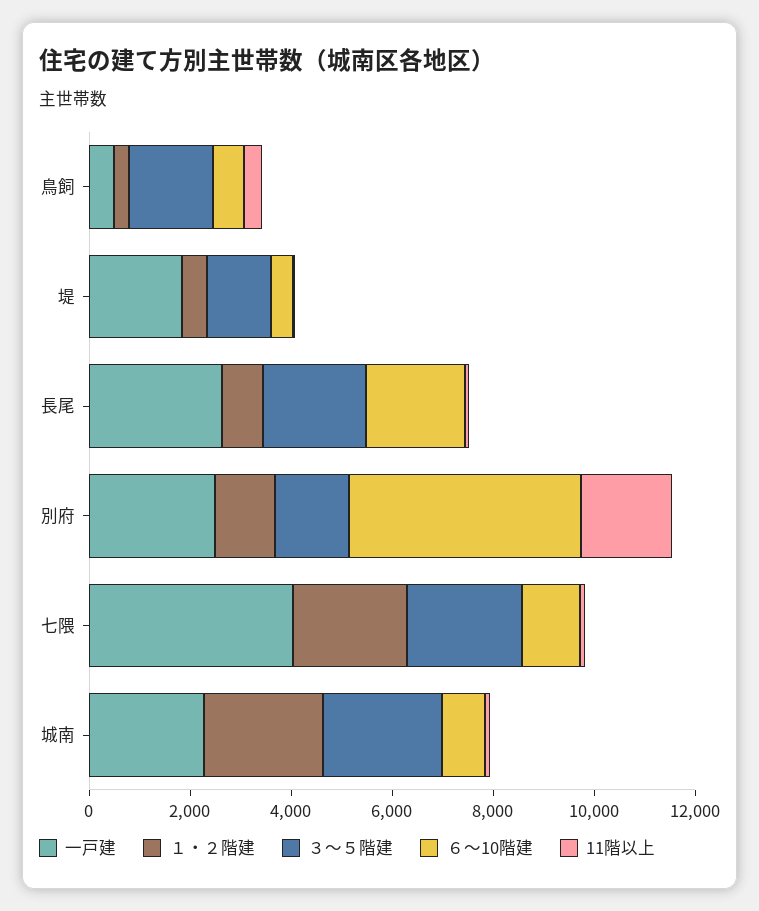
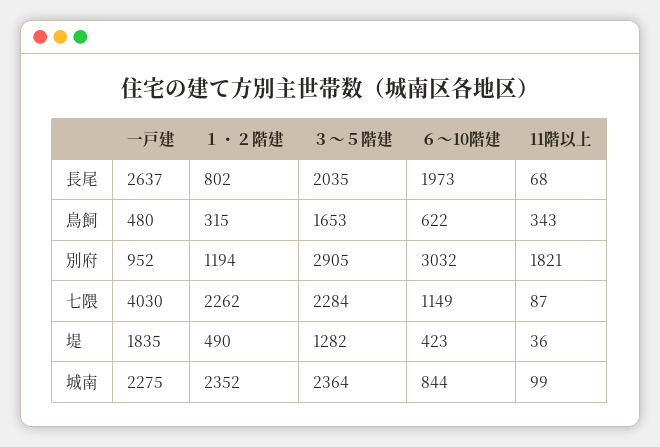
一戸建, 別府: 2500 -> 952
３～５階建, 別府: 1500 -> 2905
６～10階建, 別府: 4500 -> 3032

